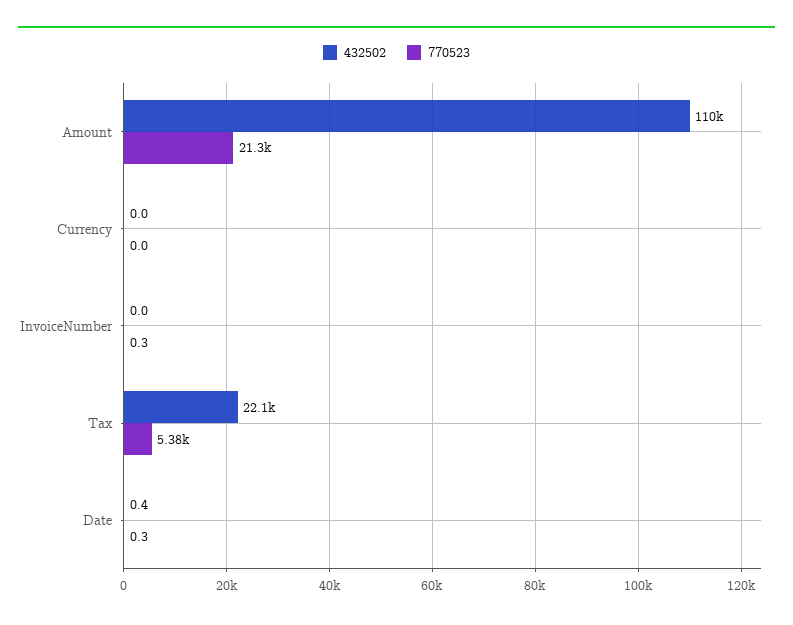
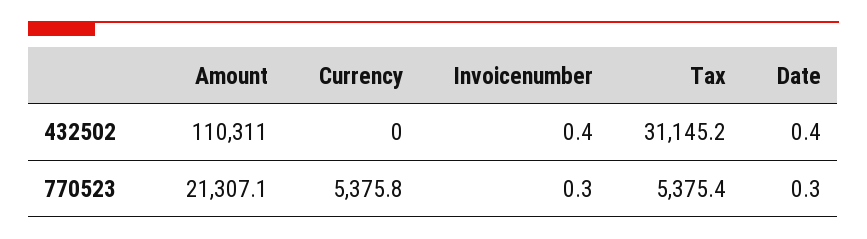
770523, Currency: 0 -> 5375.8
432502, InvoiceNumber: 0 -> 0.4
432502, Tax: 22100 -> 31145.2

